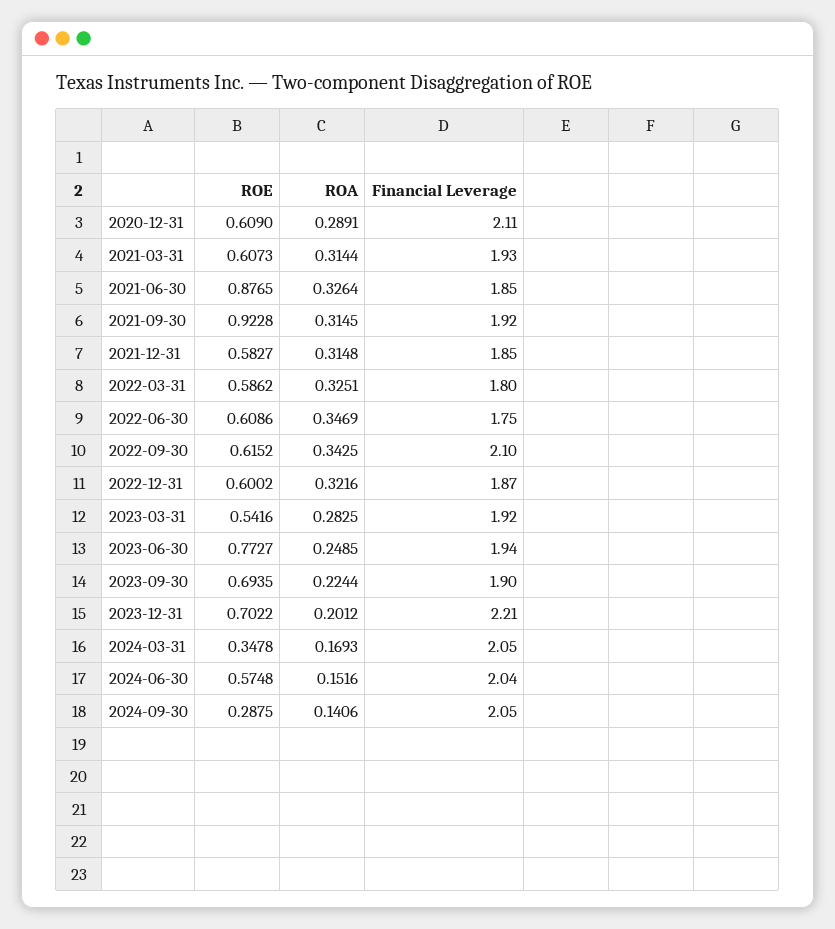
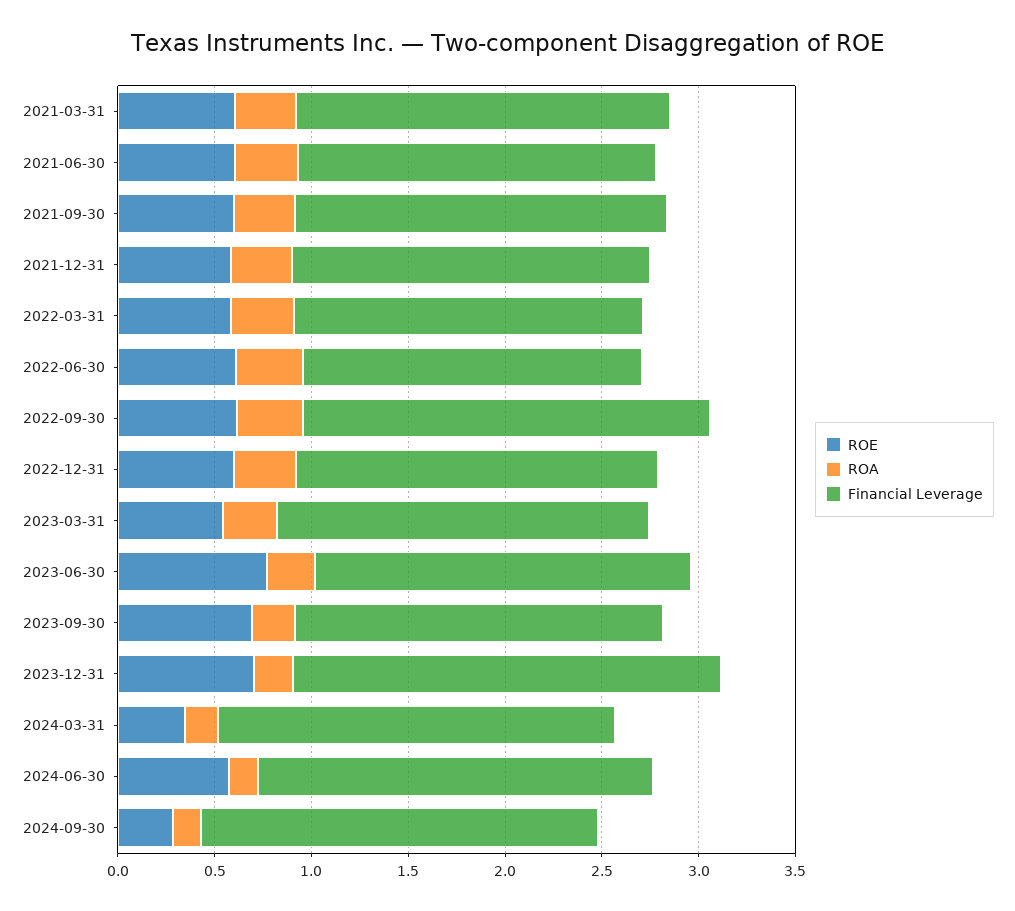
ROE, 2020-12-31: 0.609 -> none
ROA, 2020-12-31: 0.2891 -> none
Financial Leverage, 2020-12-31: 2.11 -> none
ROE, 2021-06-30: 0.8765 -> 0.6
ROE, 2021-09-30: 0.9228 -> 0.6

